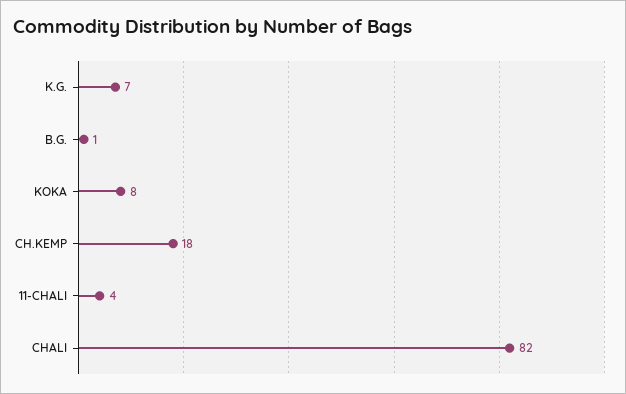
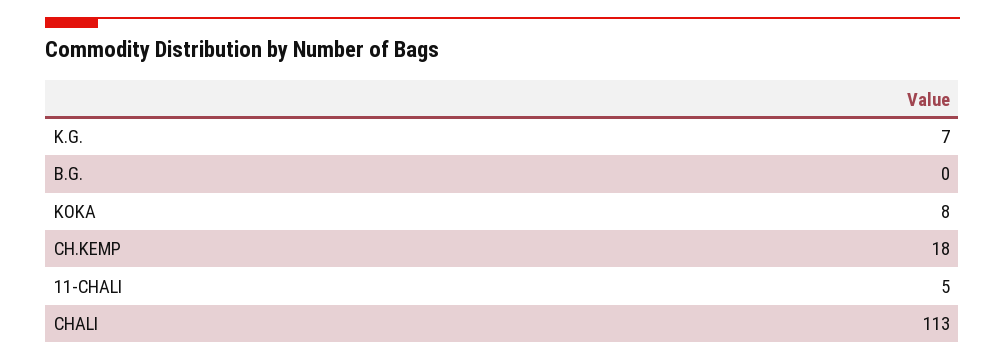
B.G.: 1 -> 0
11-CHALI: 4 -> 5
CHALI: 82 -> 113

